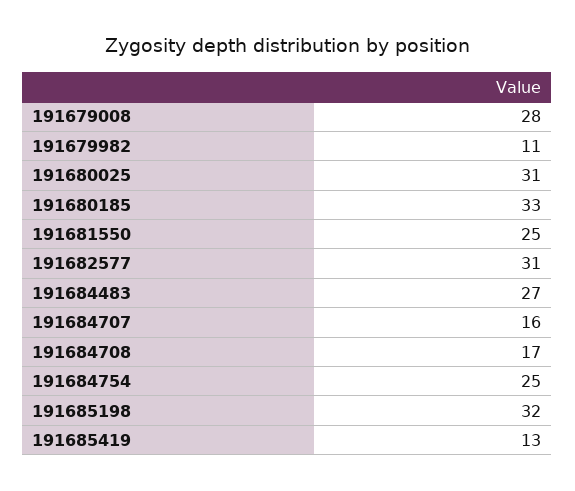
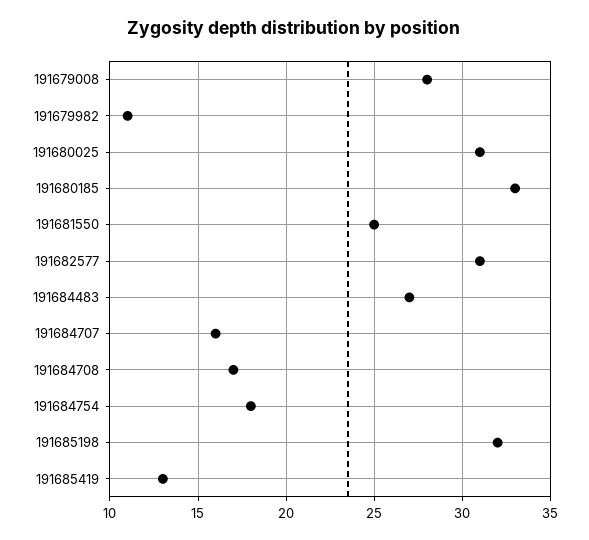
191684754: 25 -> 18

